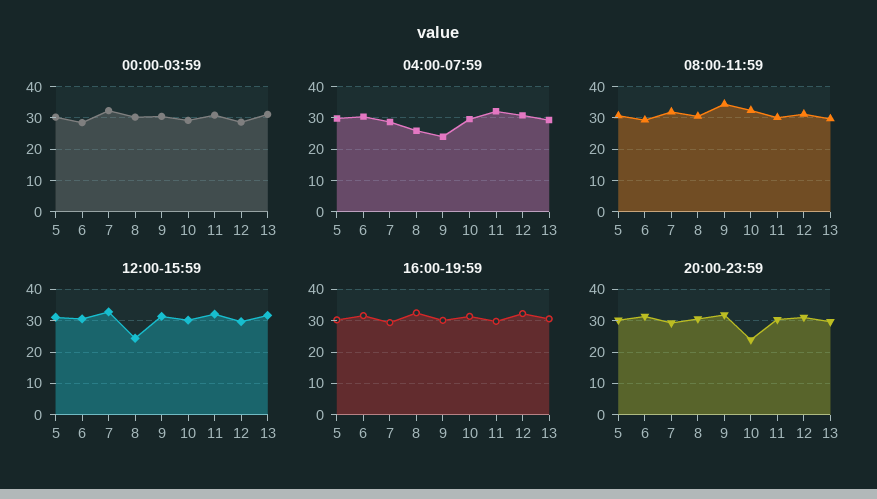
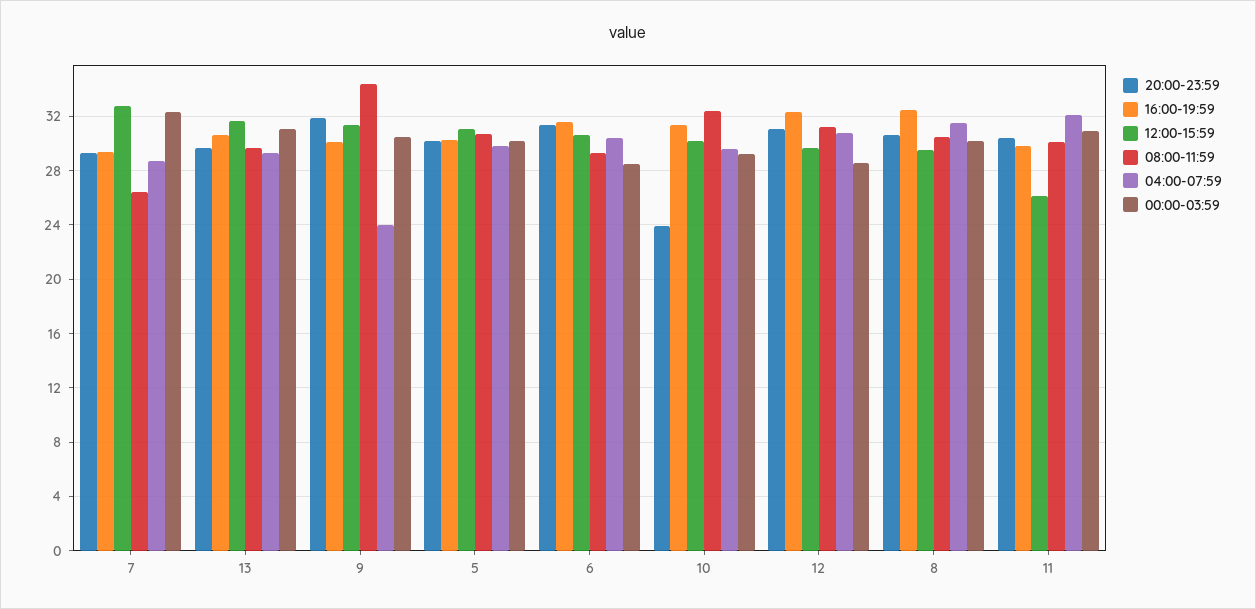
04:00-07:59, 8: 26 -> 31.5
08:00-11:59, 7: 32 -> 26.5
12:00-15:59, 8: 24 -> 29.5
12:00-15:59, 11: 32 -> 26

